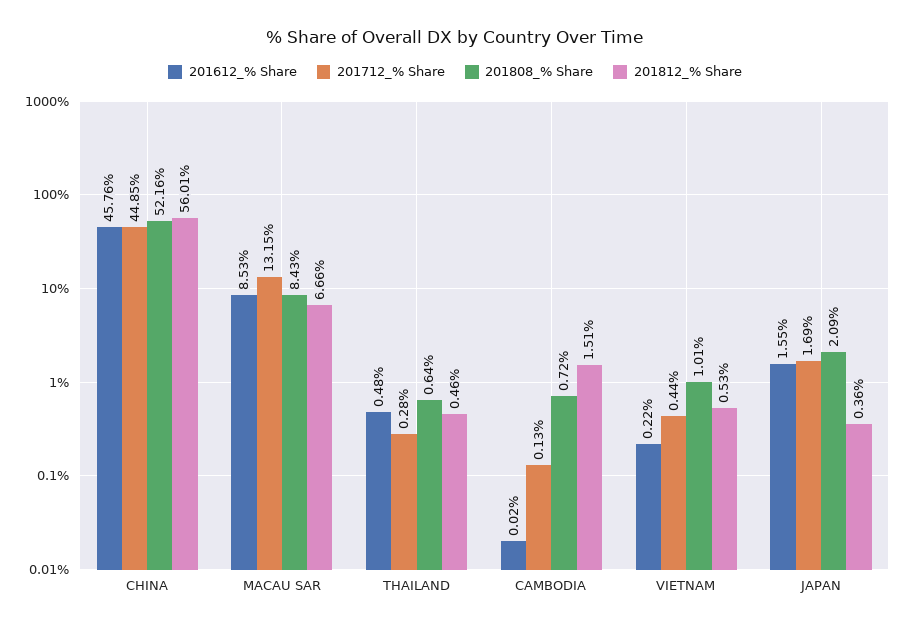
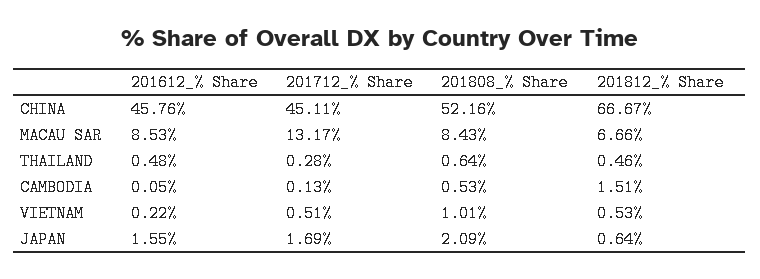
201712_% Share, CHINA: 44.85 -> 45.11
201812_% Share, CHINA: 56.01 -> 66.67
201712_% Share, MACAU SAR: 13.15 -> 13.17
201612_% Share, CAMBODIA: 0.02 -> 0.05
201808_% Share, CAMBODIA: 0.72 -> 0.53
201712_% Share, VIETNAM: 0.44 -> 0.51
201812_% Share, JAPAN: 0.36 -> 0.64

